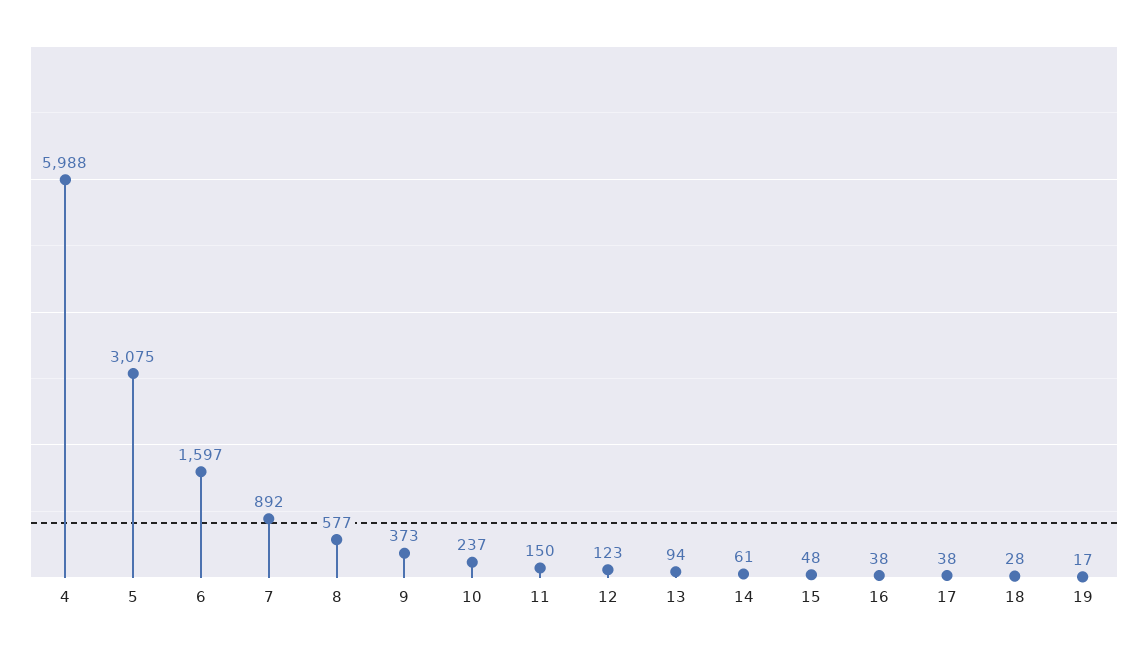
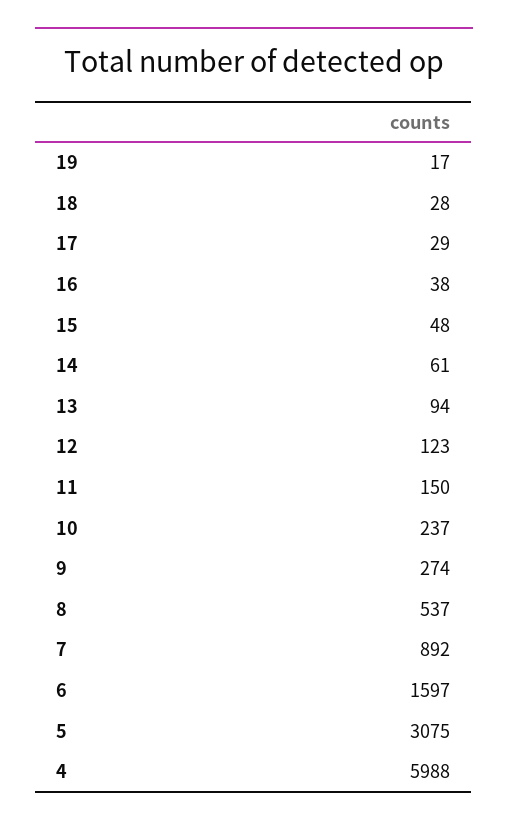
8: 577 -> 537
9: 373 -> 274
17: 38 -> 29

